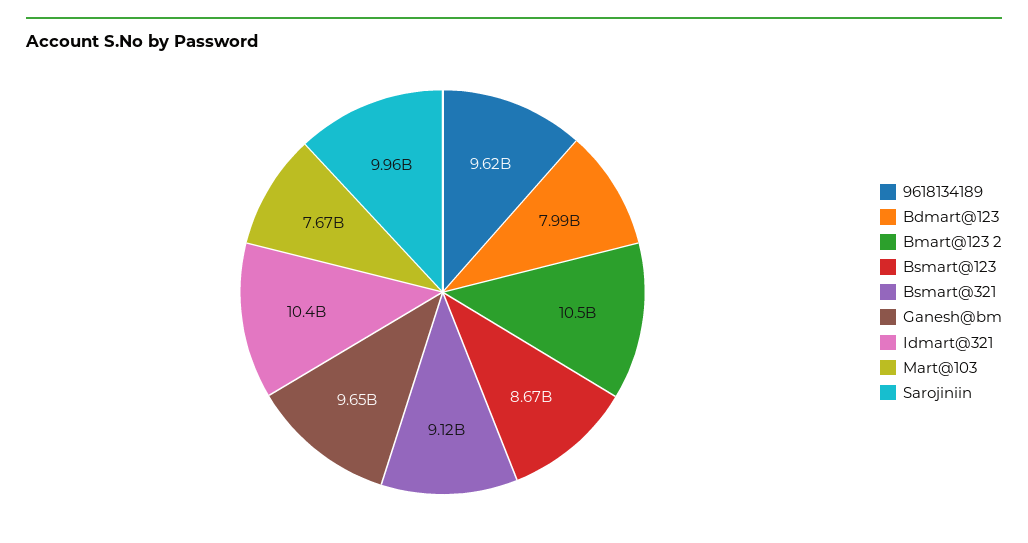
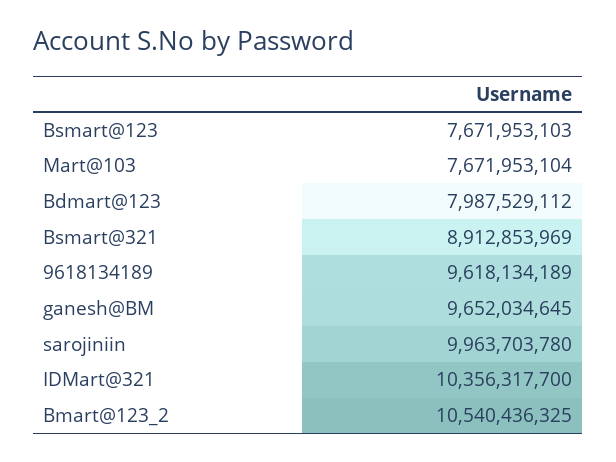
Bsmart@123: 8670000000 -> 7671953103
Bsmart@321: 9120000000 -> 8912853969

